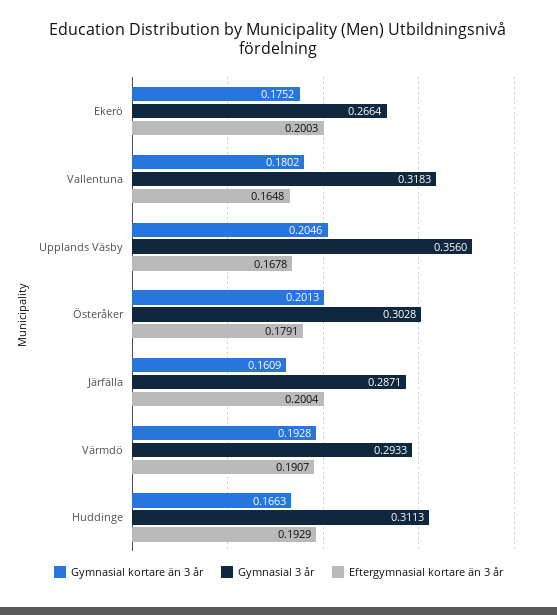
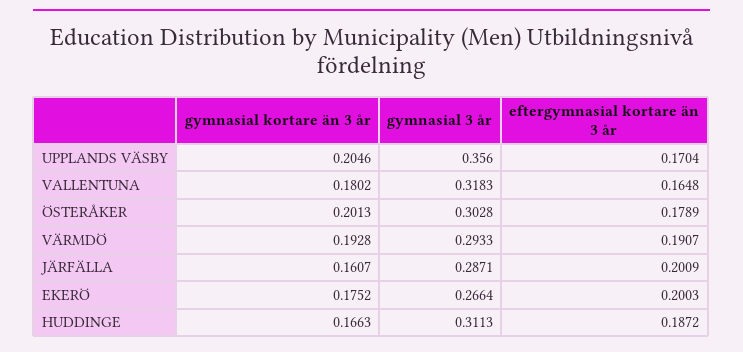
Eftergymnasial kortare än 3 år, Upplands Väsby: 0.1678 -> 0.1704
Eftergymnasial kortare än 3 år, Österåker: 0.1791 -> 0.1789
Gymnasial kortare än 3 år, Järfälla: 0.1609 -> 0.1607
Eftergymnasial kortare än 3 år, Järfälla: 0.2004 -> 0.2009
Eftergymnasial kortare än 3 år, Huddinge: 0.1929 -> 0.1872

